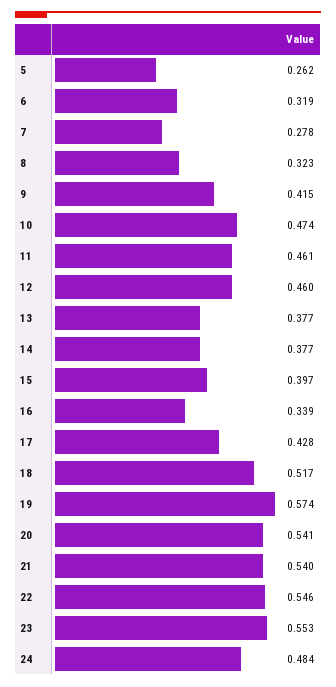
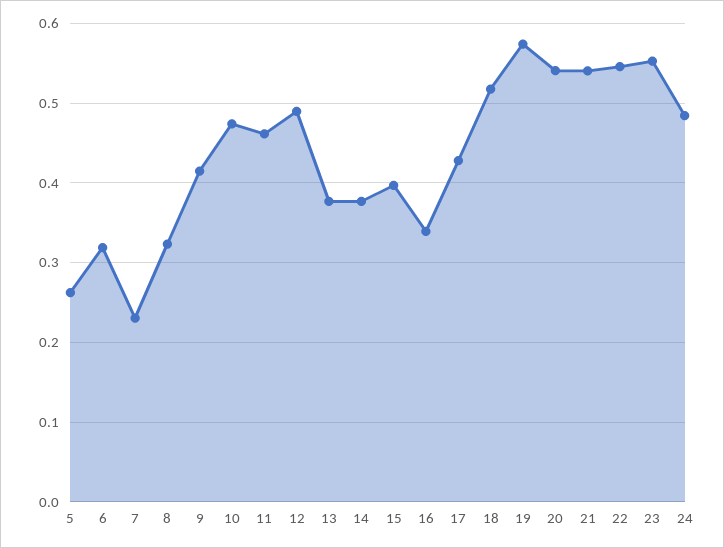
7: 0.278 -> 0.23
12: 0.46 -> 0.49

